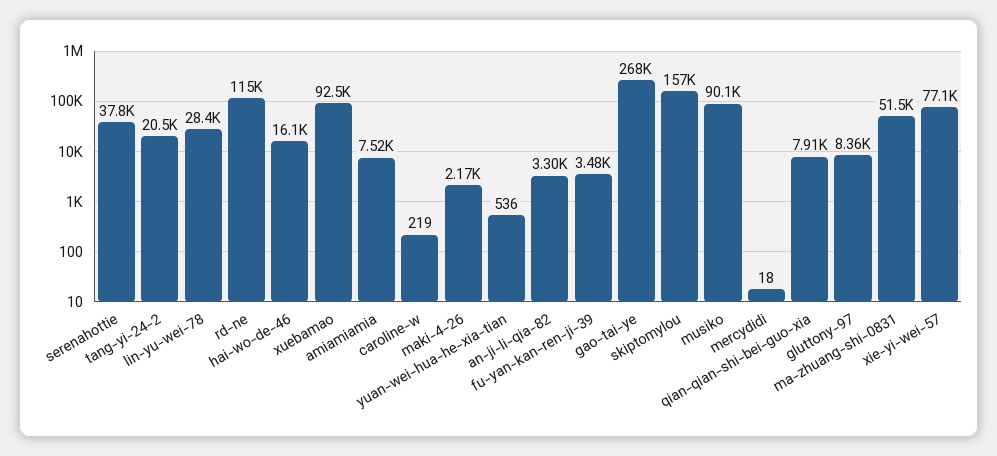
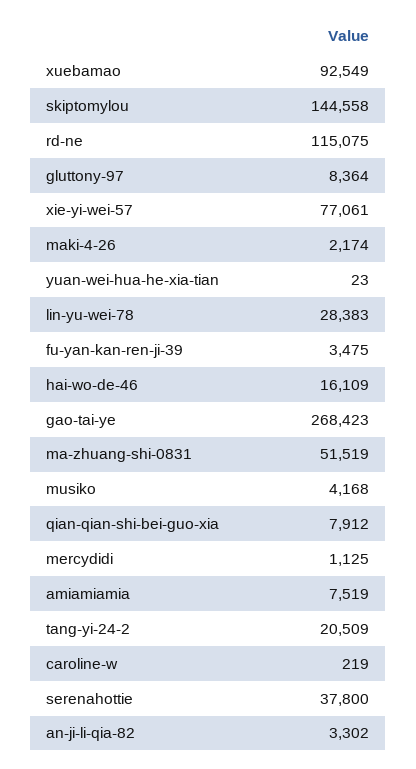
yuan-wei-hua-he-xia-tian: 536 -> 23
skiptomylou: 157000 -> 144558
musiko: 90100 -> 4168
mercydidi: 18 -> 1125

